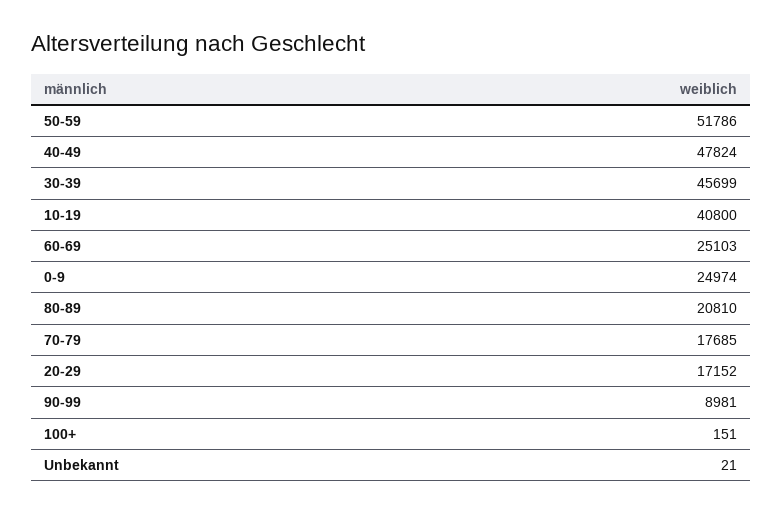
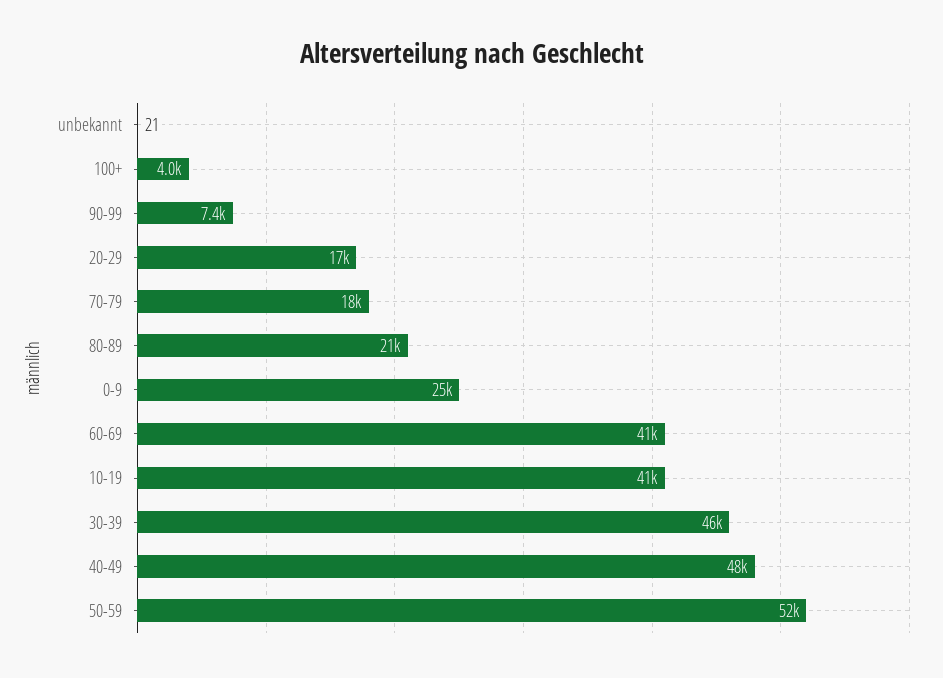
60-69: 25103 -> 41000
90-99: 8981 -> 7400
100+: 151 -> 4000

